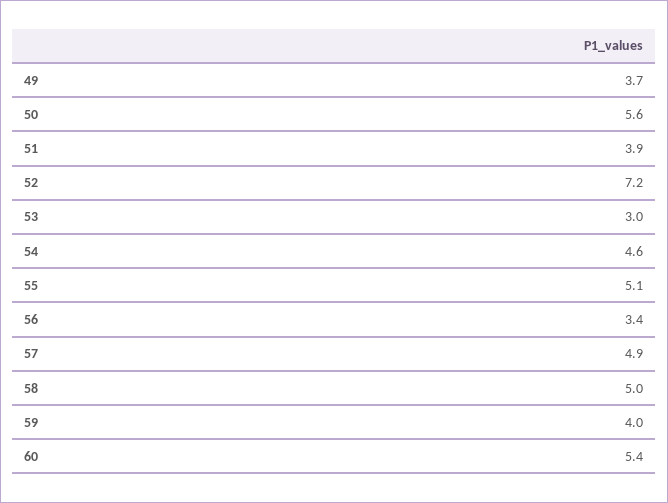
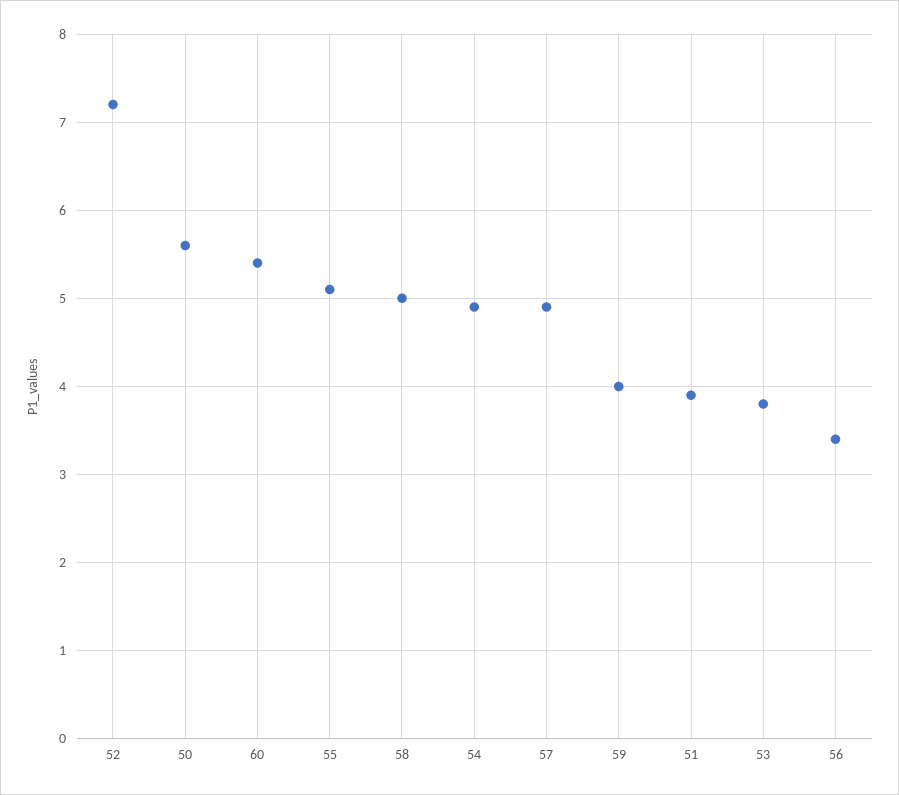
49: 3.7 -> none
53: 3 -> 3.8
54: 4.6 -> 4.9

